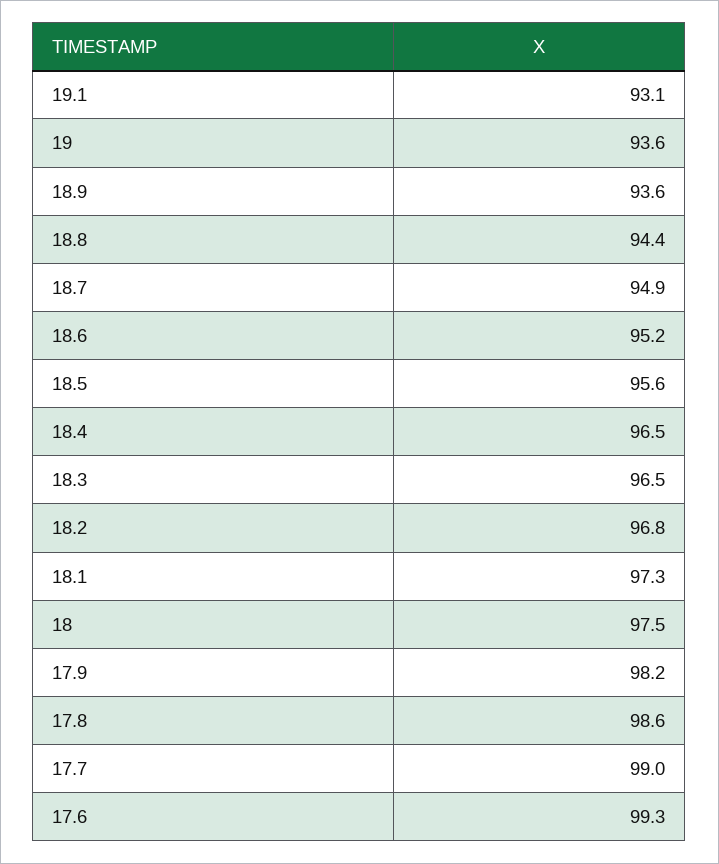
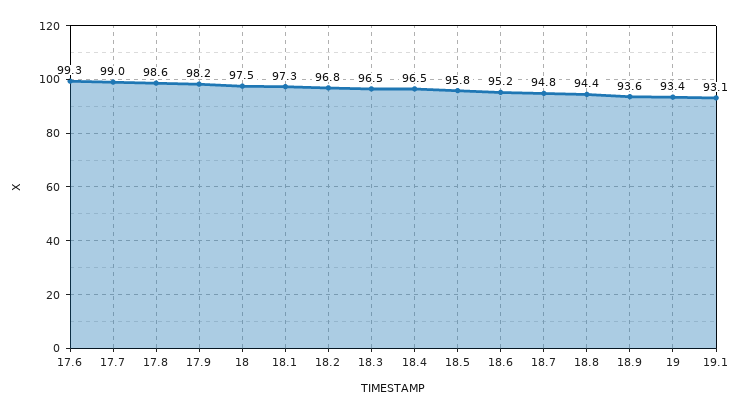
19: 93.6 -> 93.4
18.7: 94.9 -> 94.8
18.5: 95.6 -> 95.8

